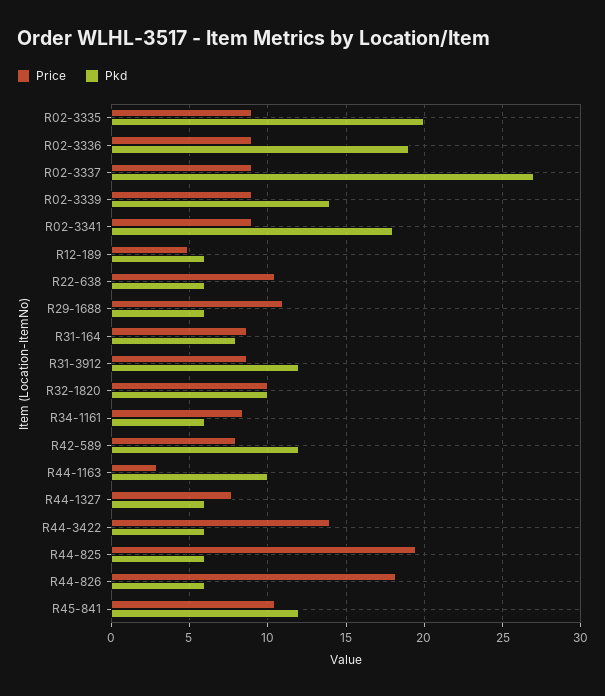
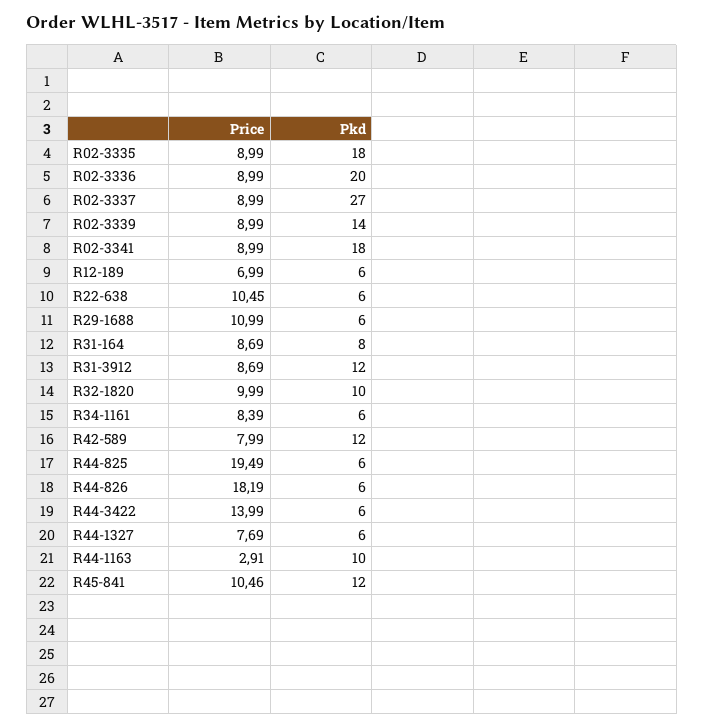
Pkd, R02-3335: 20 -> 18
Pkd, R02-3336: 19 -> 20
Price, R12-189: 5 -> 6.99

